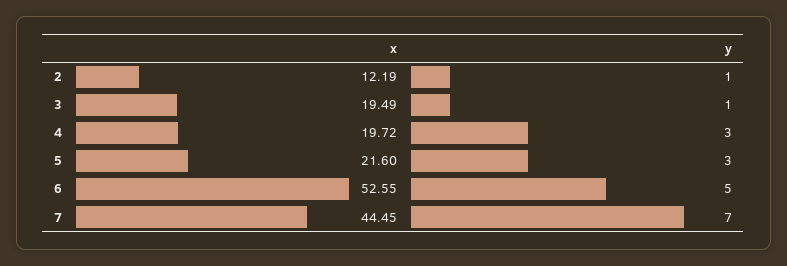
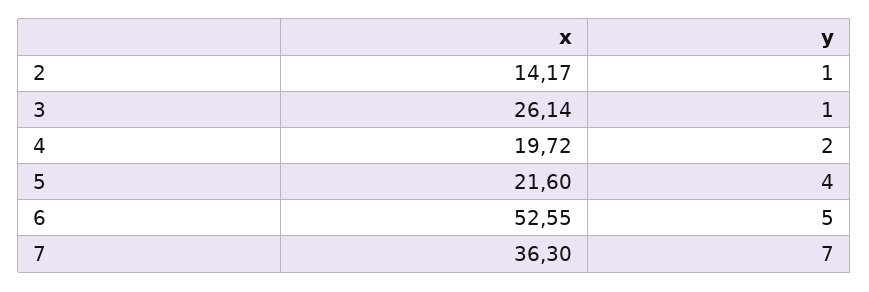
x, 2: 12.19 -> 14.17
x, 3: 19.49 -> 26.14
y, 4: 3 -> 2
y, 5: 3 -> 4
x, 7: 44.45 -> 36.3

